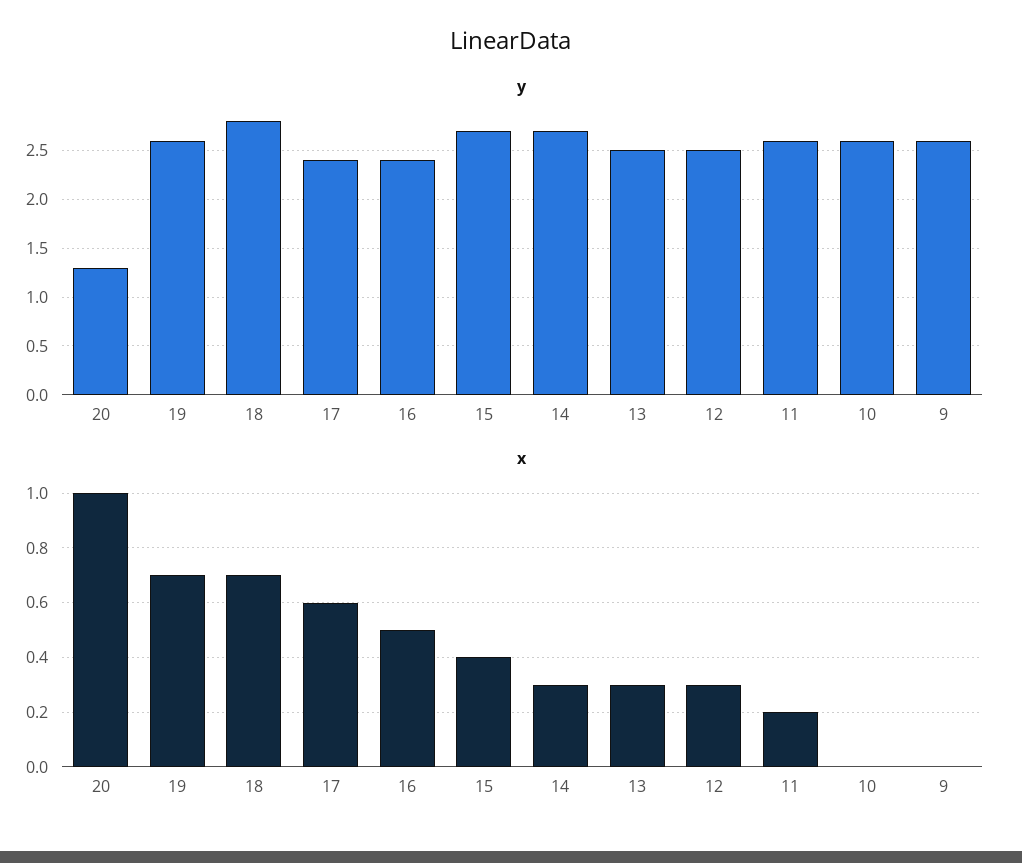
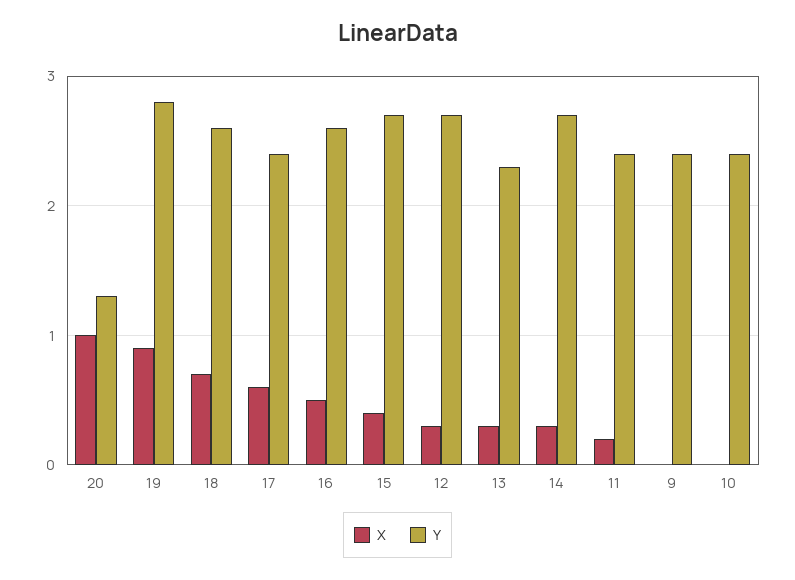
y, 19: 2.6 -> 2.8
y, 18: 2.8 -> 2.6
y, 16: 2.4 -> 2.6
y, 13: 2.5 -> 2.3
y, 12: 2.5 -> 2.7
y, 11: 2.6 -> 2.4
y, 10: 2.6 -> 2.4
y, 9: 2.6 -> 2.4
x, 19: 0.7 -> 0.9

